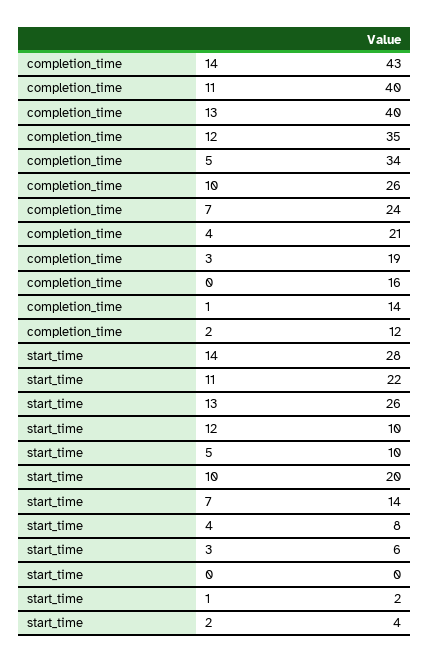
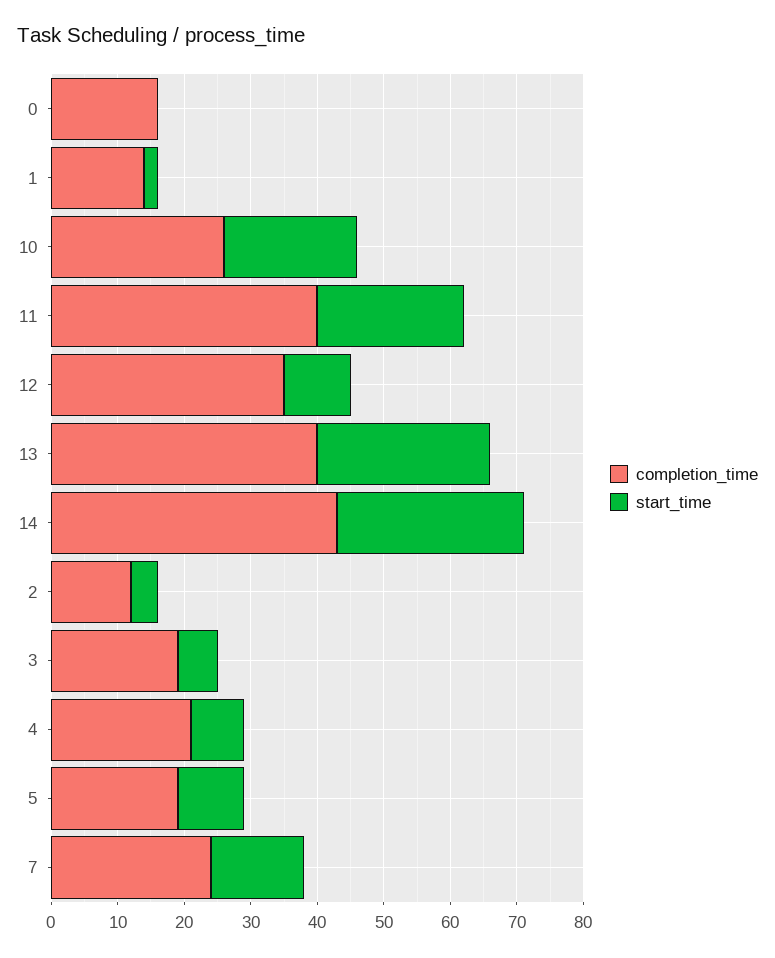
completion_time, 5: 34 -> 20

